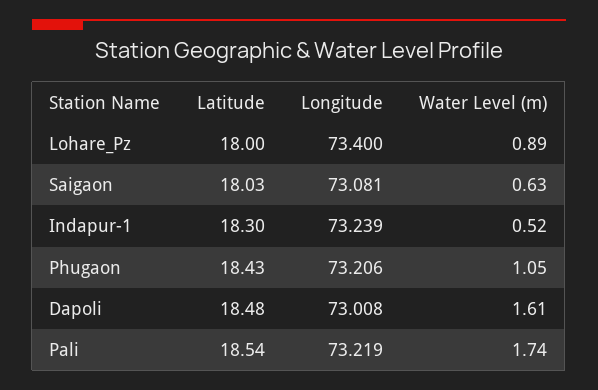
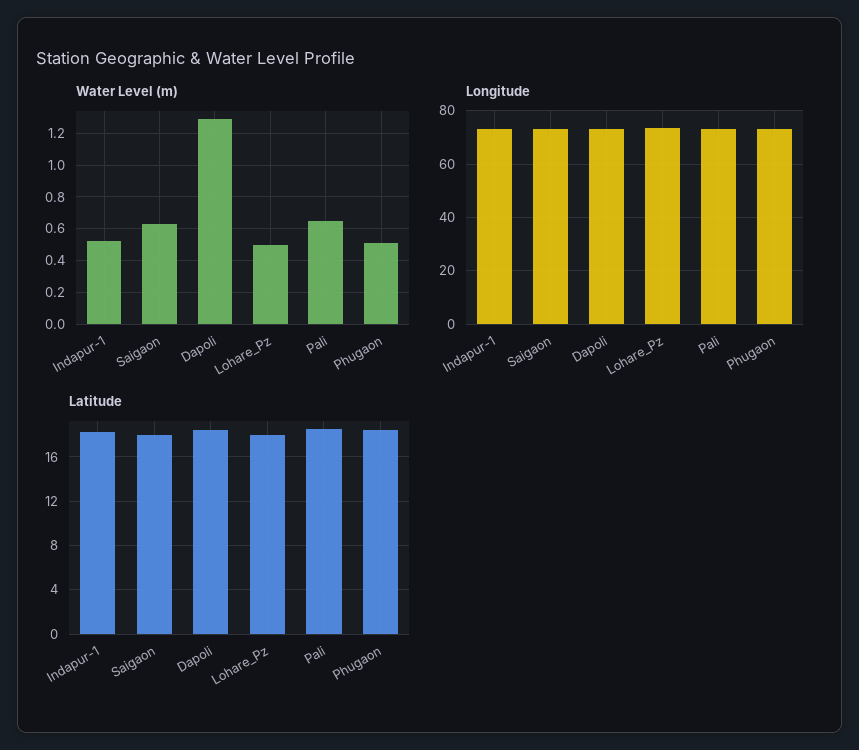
Water Level (m), Lohare_Pz: 0.89 -> 0.5
Water Level (m), Phugaon: 1.05 -> 0.5
Water Level (m), Dapoli: 1.61 -> 1.3
Water Level (m), Pali: 1.74 -> 0.65

